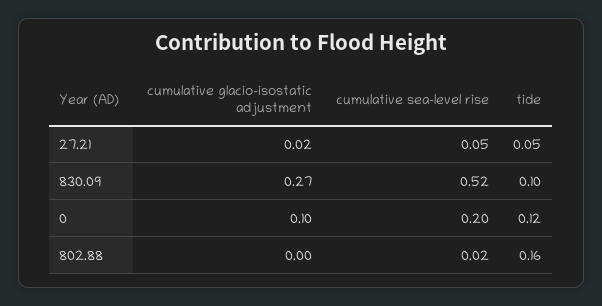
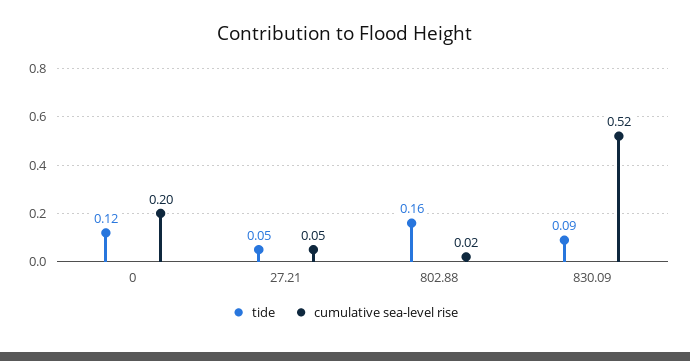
cumulative glacio-isostatic adjustment, 27.21: 0.02 -> none
cumulative glacio-isostatic adjustment, 830.09: 0.27 -> none
tide, 830.09: 0.1 -> 0.09
cumulative glacio-isostatic adjustment, 0: 0.1 -> none
cumulative glacio-isostatic adjustment, 802.88: 0 -> none

